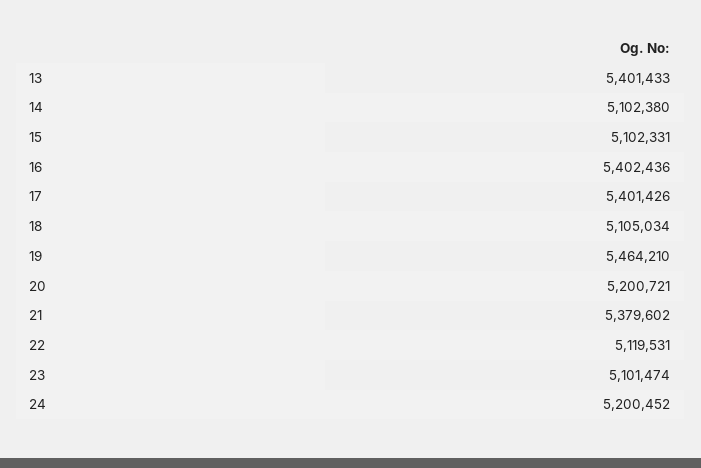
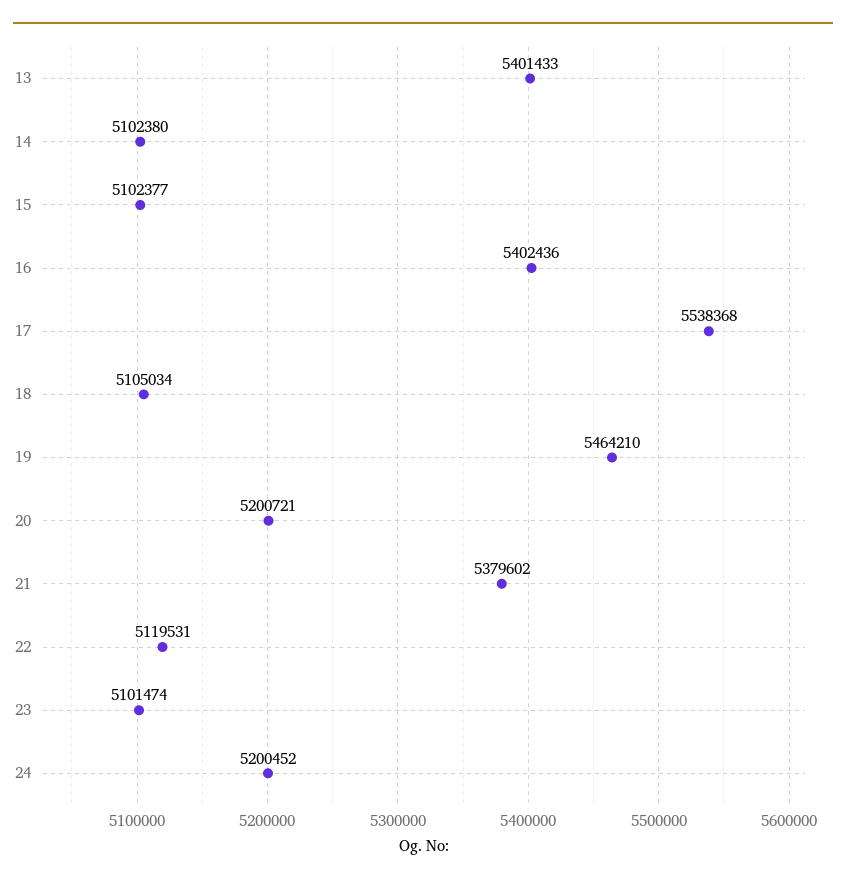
15: 5102331 -> 5102377
17: 5401426 -> 5538368

